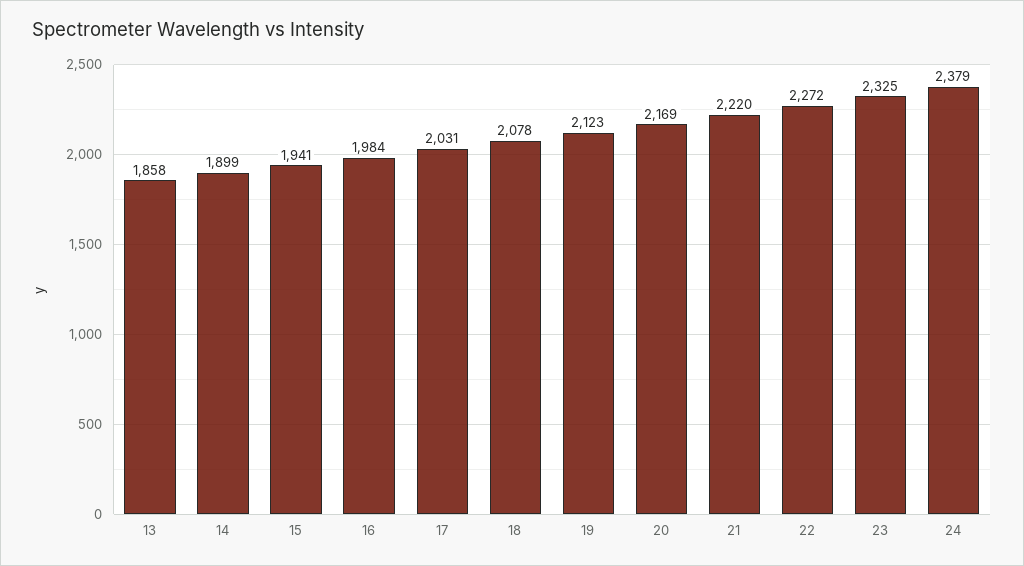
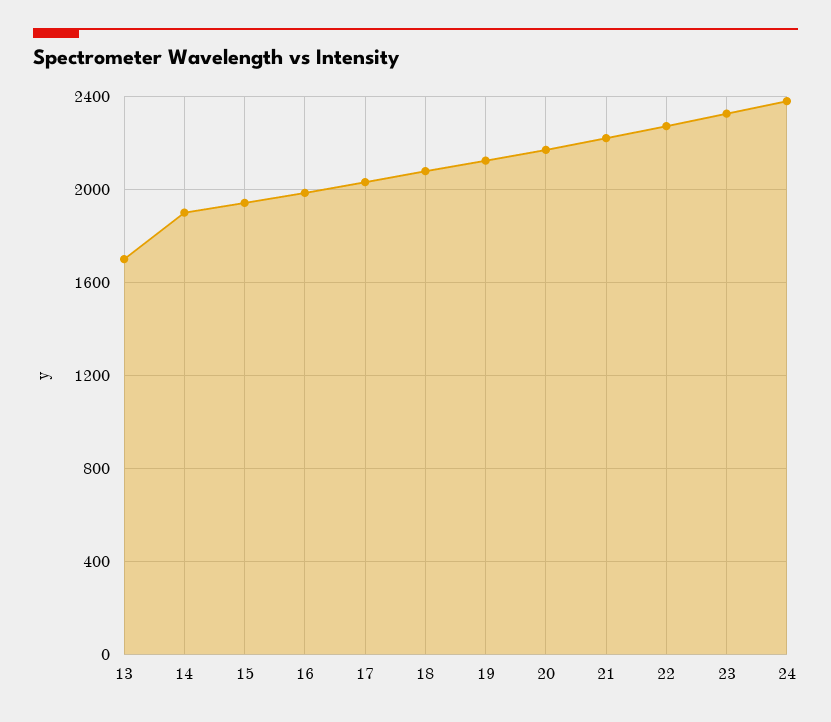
13: 1858 -> 1700

